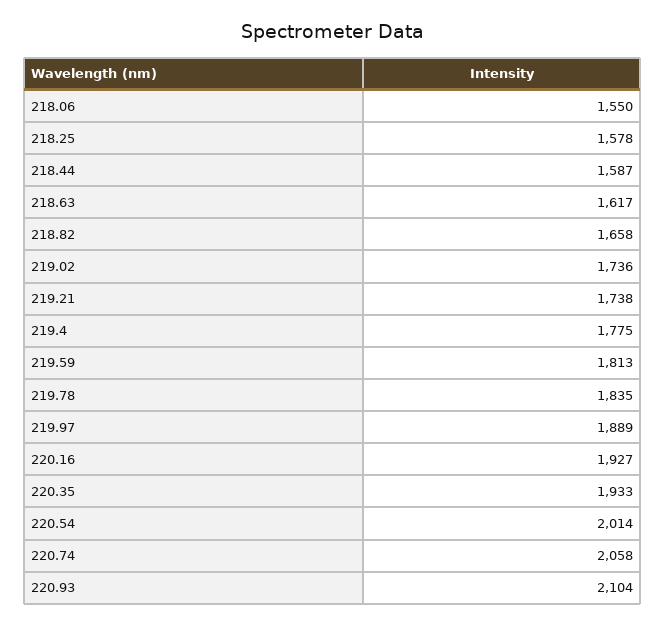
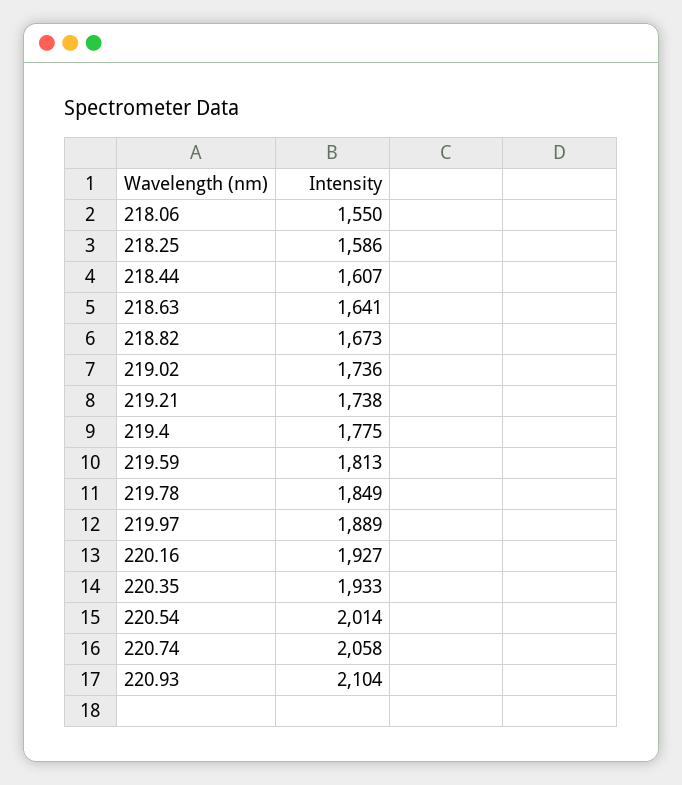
218.25: 1578 -> 1586
218.44: 1587 -> 1607
218.63: 1617 -> 1641
218.82: 1658 -> 1673
219.78: 1835 -> 1849

